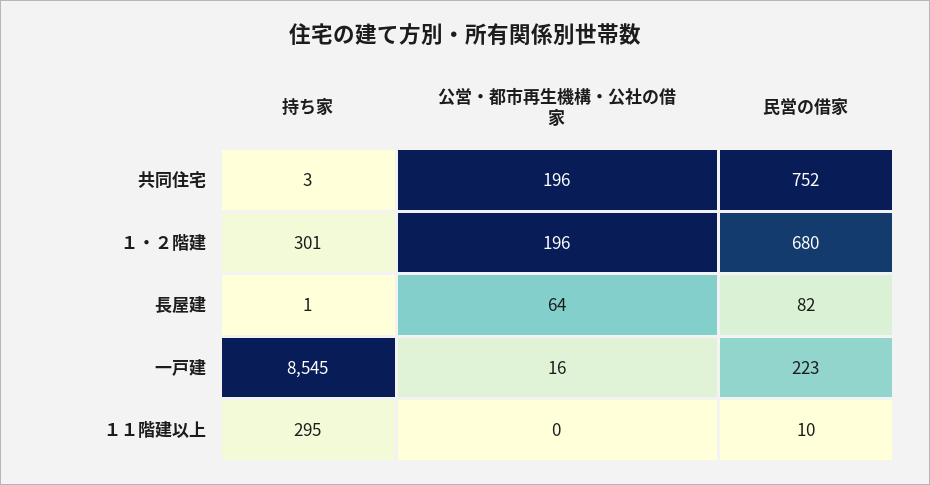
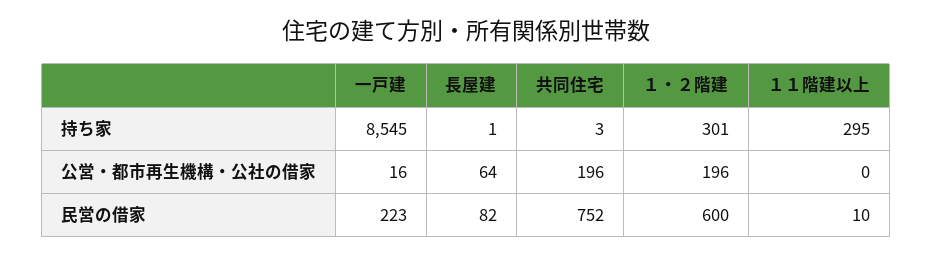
民営の借家, １・２階建: 680 -> 600

